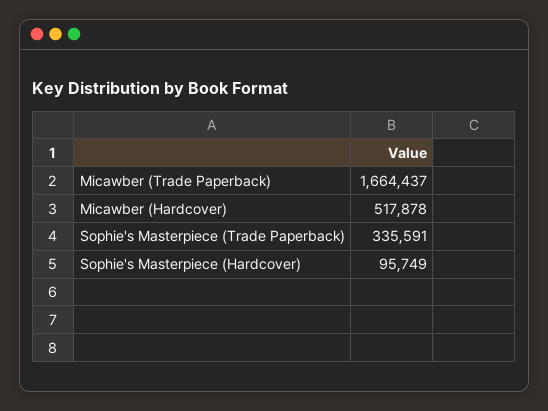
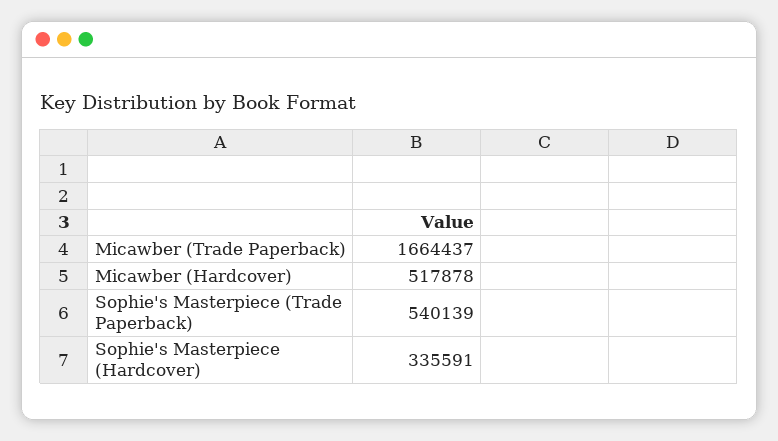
Sophie's Masterpiece (Trade Paperback): 335591 -> 540139
Sophie's Masterpiece (Hardcover): 95749 -> 335591

